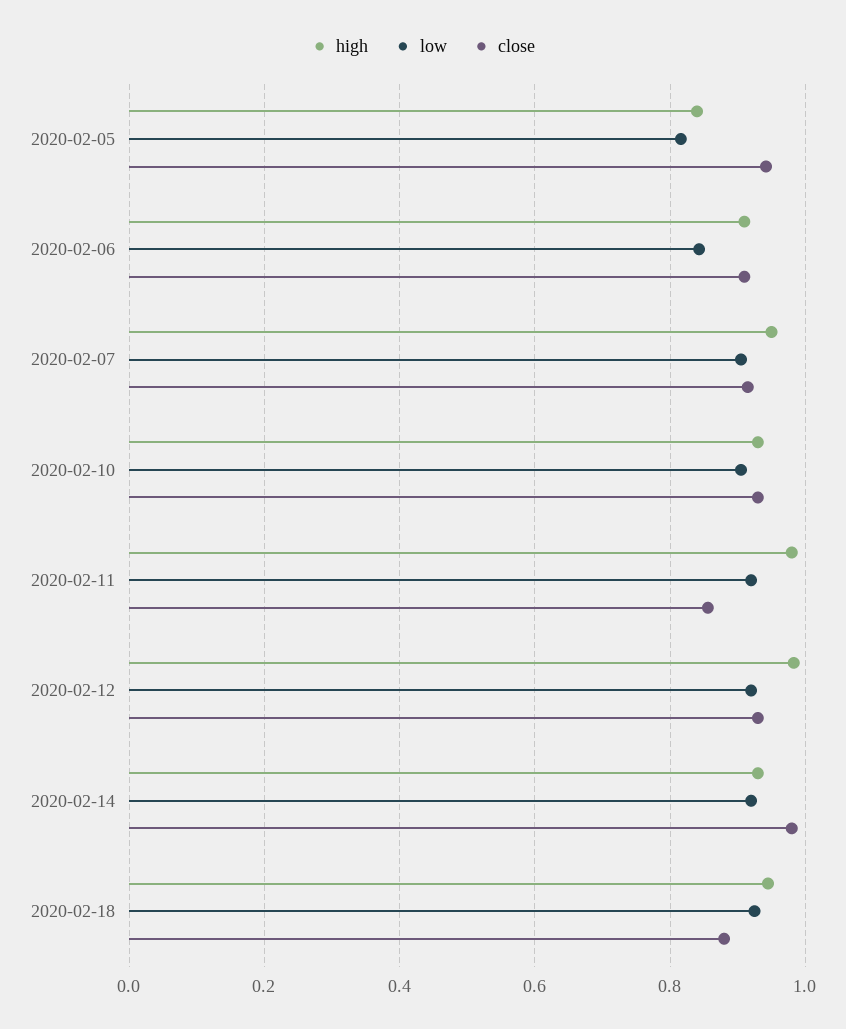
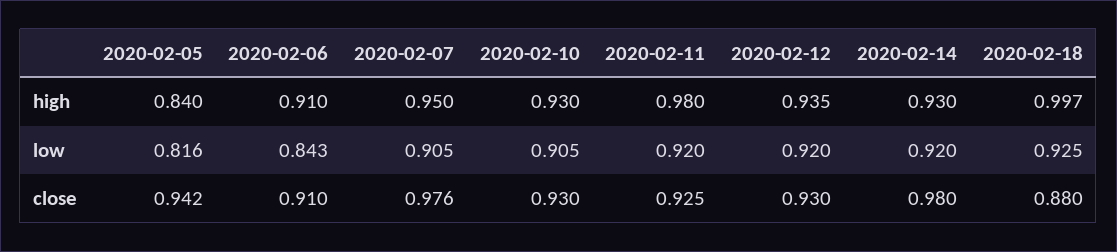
close, 2020-02-07: 0.92 -> 0.976
close, 2020-02-11: 0.86 -> 0.925
high, 2020-02-12: 0.98 -> 0.935
high, 2020-02-18: 0.94 -> 0.997

